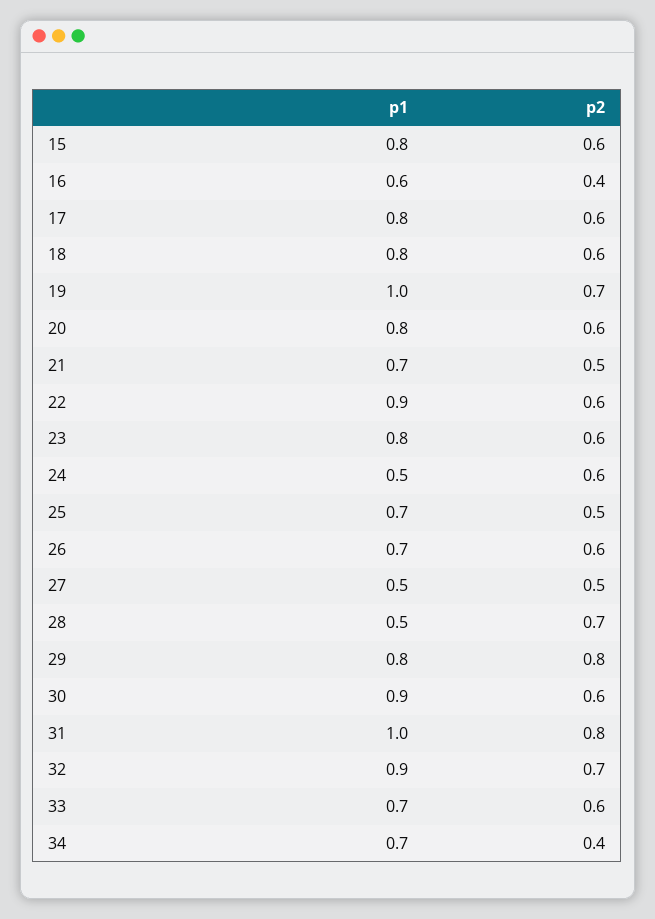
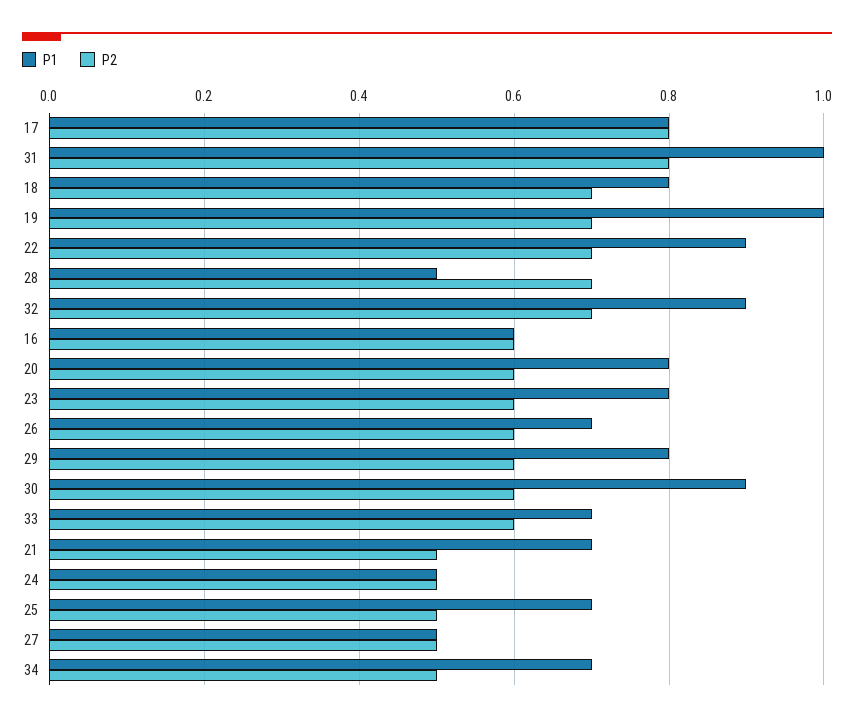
p1, 15: 0.8 -> none
p2, 15: 0.6 -> none
p2, 16: 0.4 -> 0.6
p2, 17: 0.6 -> 0.8
p2, 18: 0.6 -> 0.7
p2, 22: 0.6 -> 0.7
p2, 24: 0.6 -> 0.5
p2, 29: 0.8 -> 0.6
p2, 34: 0.4 -> 0.5

